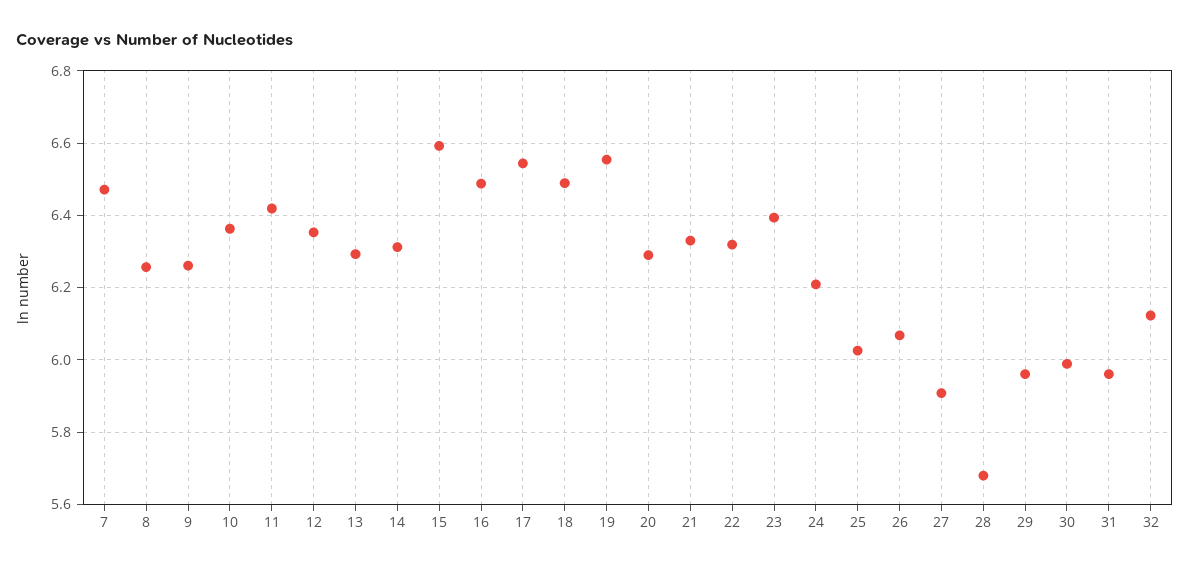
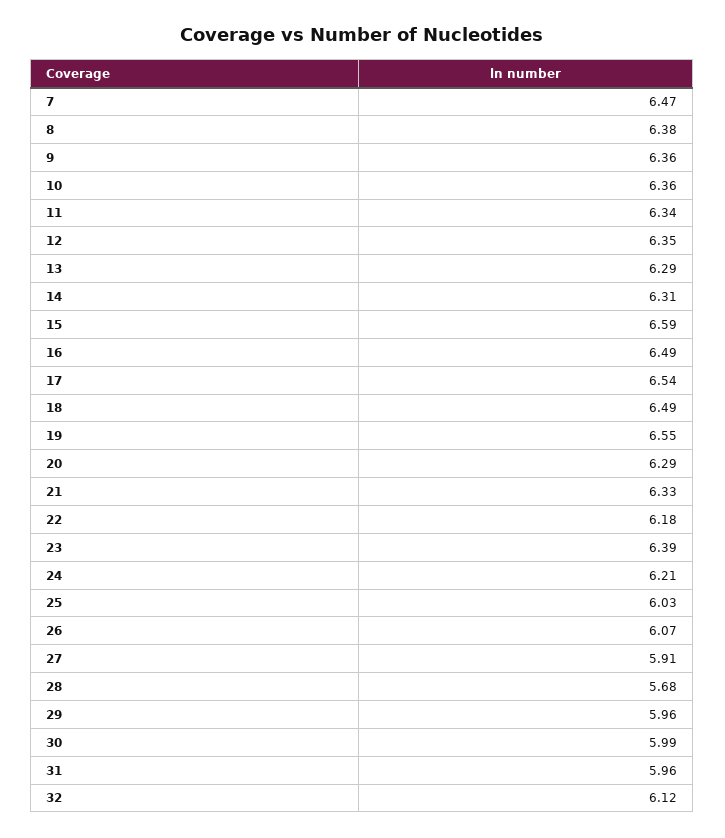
8: 6.26 -> 6.38
9: 6.26 -> 6.36
11: 6.42 -> 6.34
22: 6.32 -> 6.18

